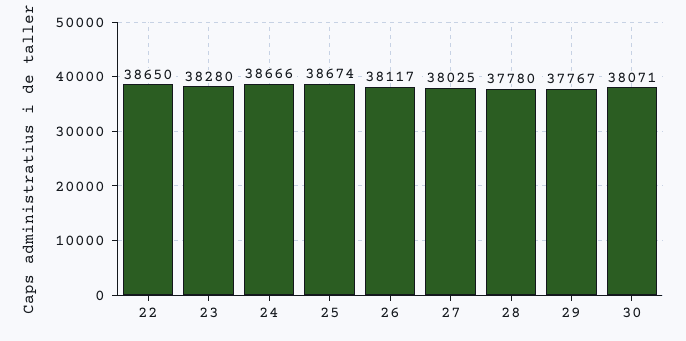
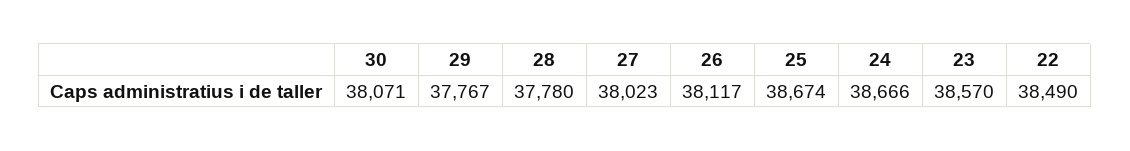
22: 38650 -> 38490
23: 38280 -> 38570
27: 38025 -> 38023

